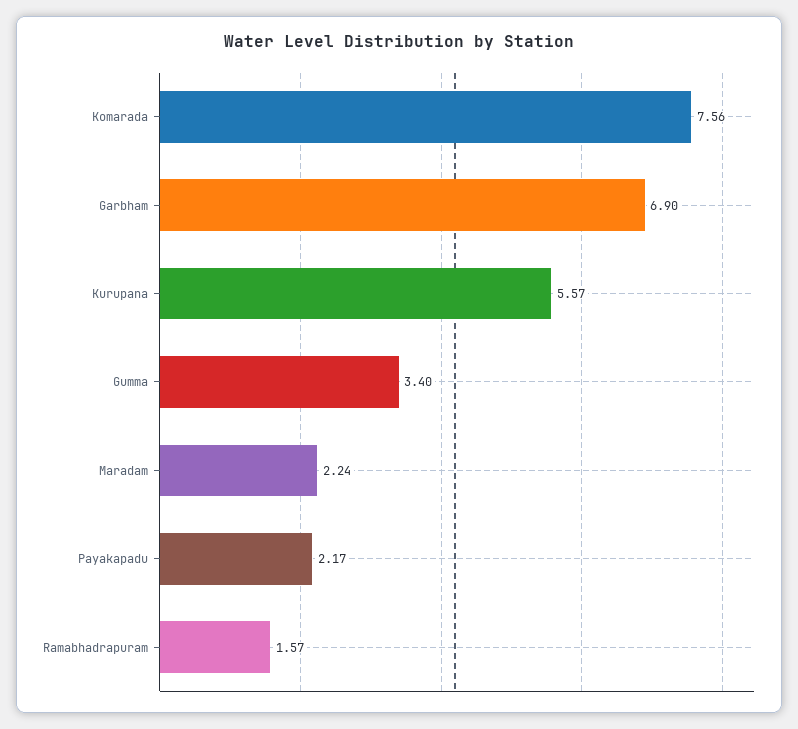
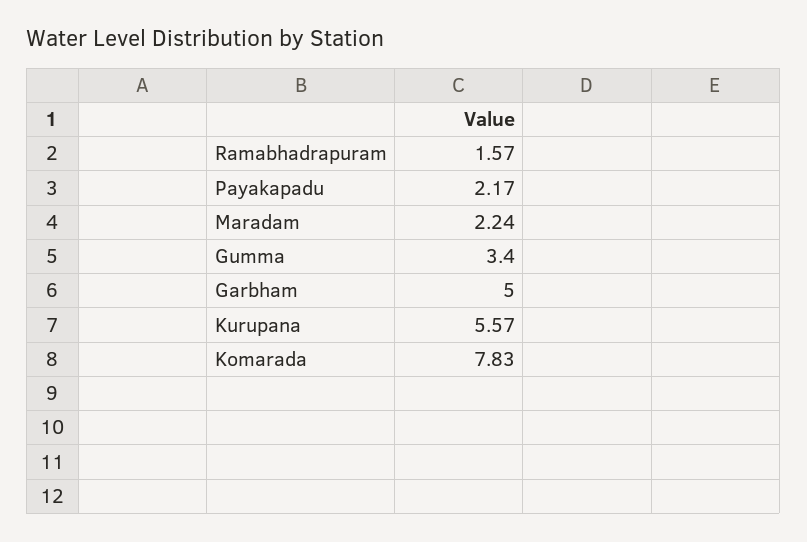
Komarada: 7.56 -> 7.83
Garbham: 6.9 -> 5

